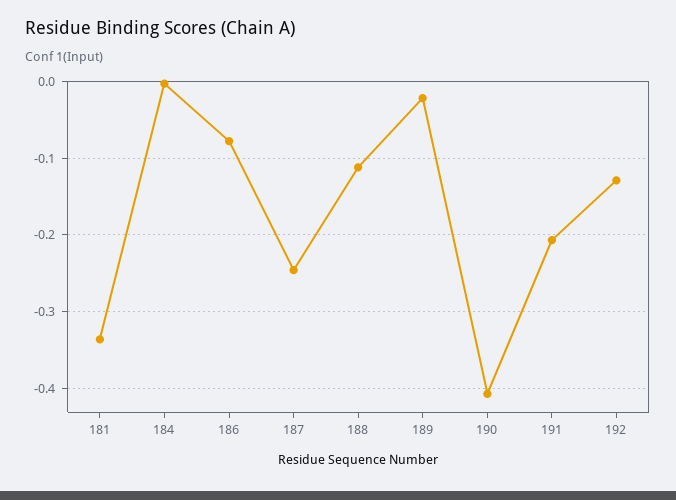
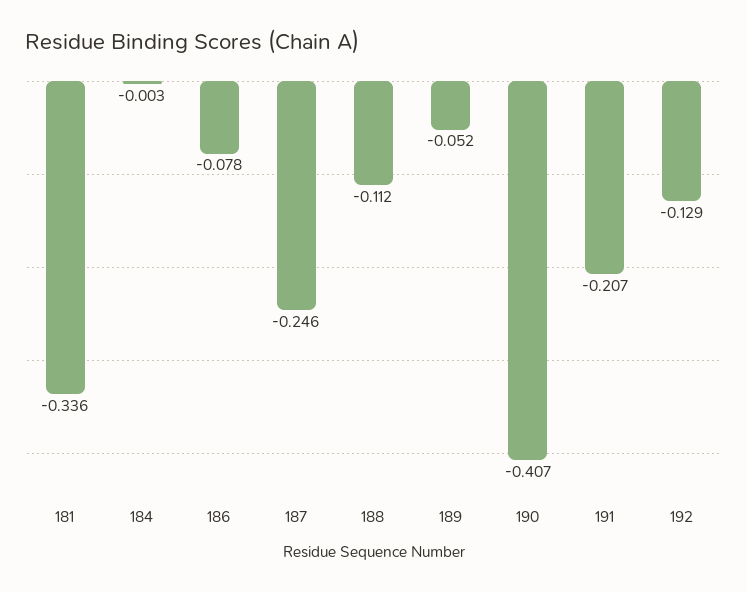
189: -0.02 -> -0.052

